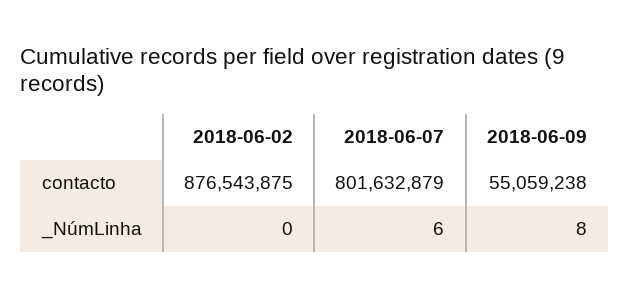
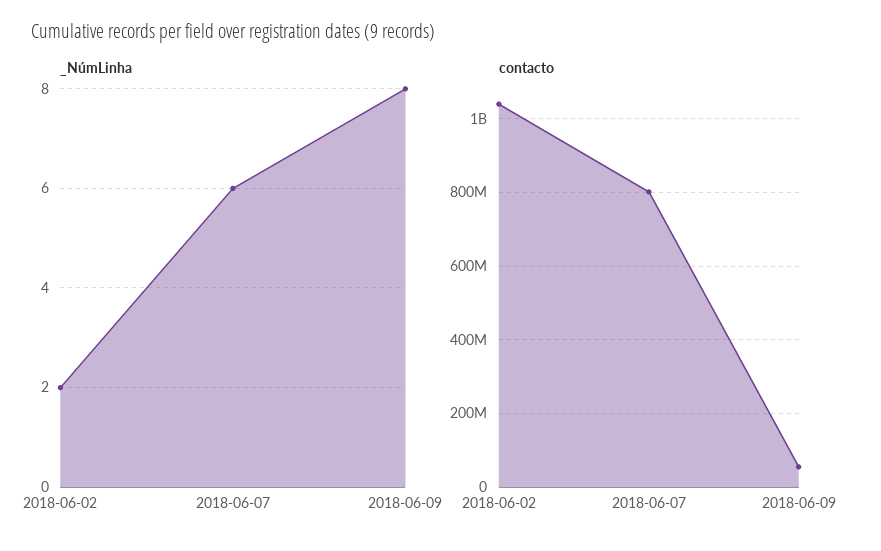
contacto, 2018-06-02: 876543875 -> 1040000000
_NúmLinha, 2018-06-02: 0 -> 2

